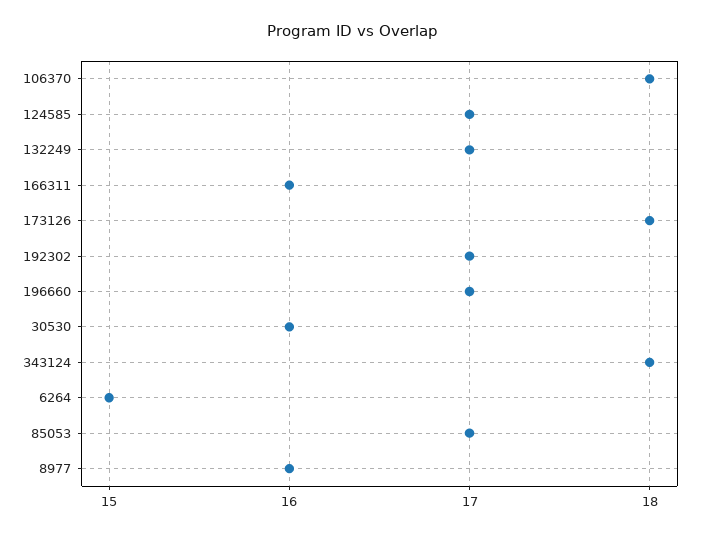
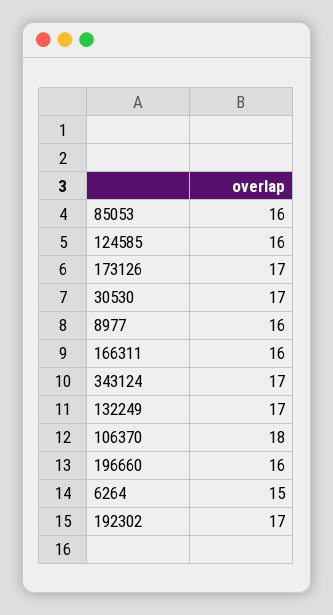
124585: 17 -> 16
173126: 18 -> 17
196660: 17 -> 16
30530: 16 -> 17
343124: 18 -> 17
85053: 17 -> 16

